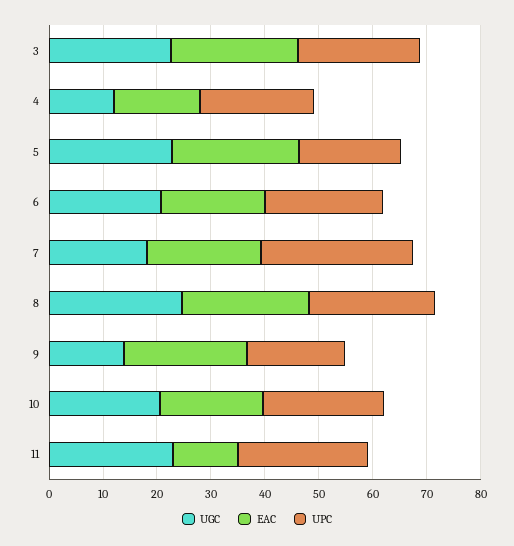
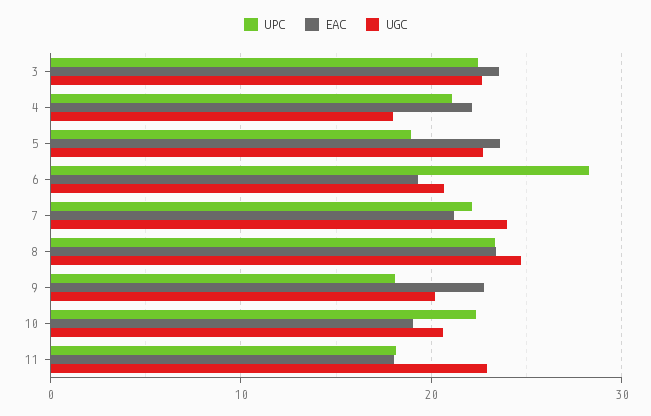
UGC, 4: 12 -> 18
EAC, 4: 16 -> 22
UPC, 6: 22 -> 28
UGC, 7: 18 -> 24
UPC, 7: 28 -> 22
UGC, 9: 14 -> 20
EAC, 11: 12 -> 18
UPC, 11: 24 -> 18

